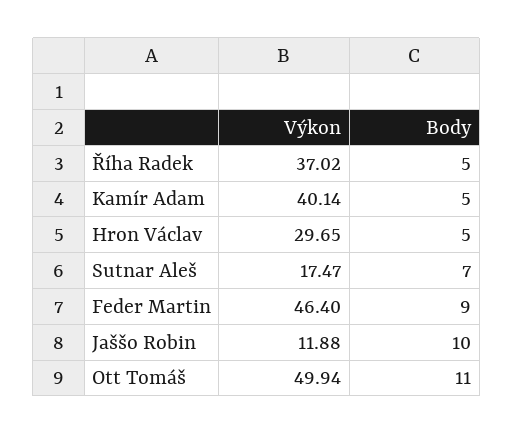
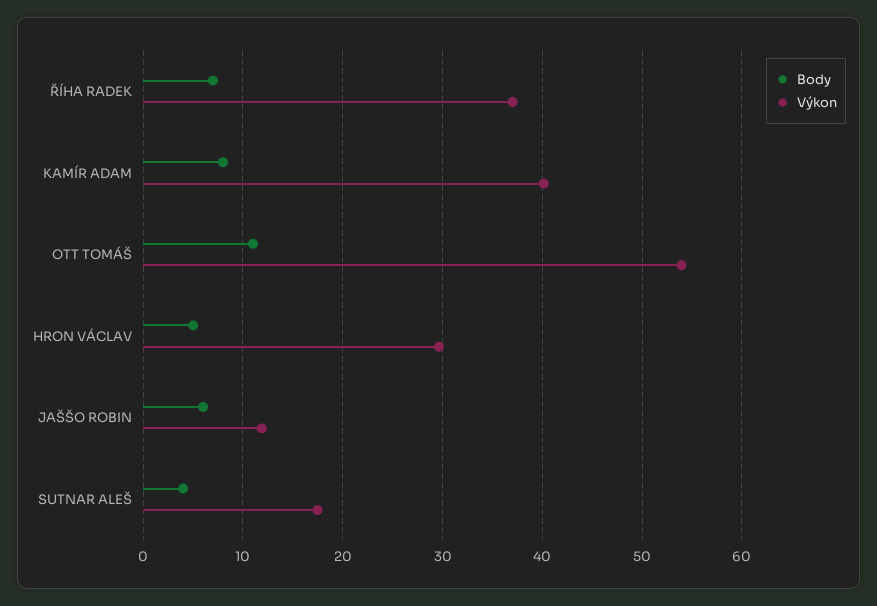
Body, Říha Radek: 5 -> 7
Body, Kamír Adam: 5 -> 8
Body, Sutnar Aleš: 7 -> 4
Výkon, Feder Martin: 46.4 -> none
Body, Feder Martin: 9 -> none
Body, Jaššo Robin: 10 -> 6
Výkon, Ott Tomáš: 49.94 -> 54

